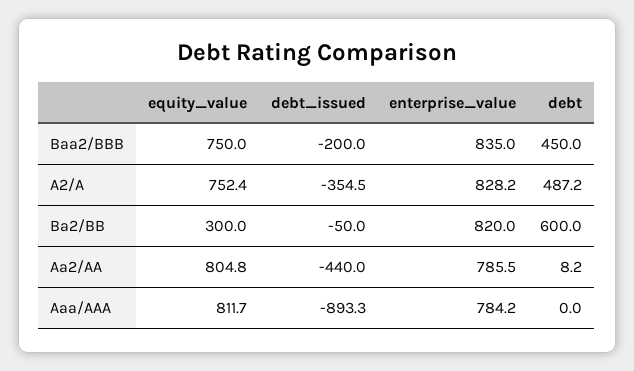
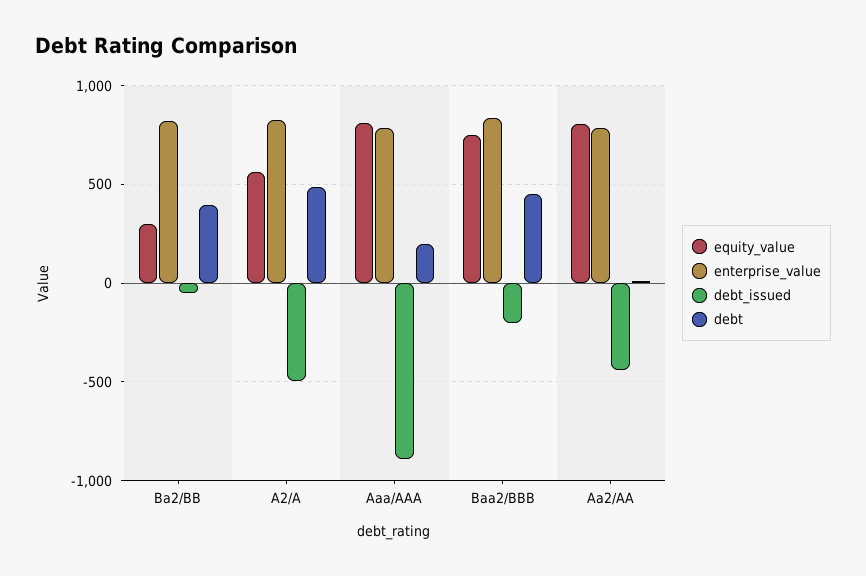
equity_value, A2/A: 752.4 -> 550
debt_issued, A2/A: -354.5 -> -500
debt, Ba2/BB: 600 -> 400
debt, Aaa/AAA: 0 -> 200

